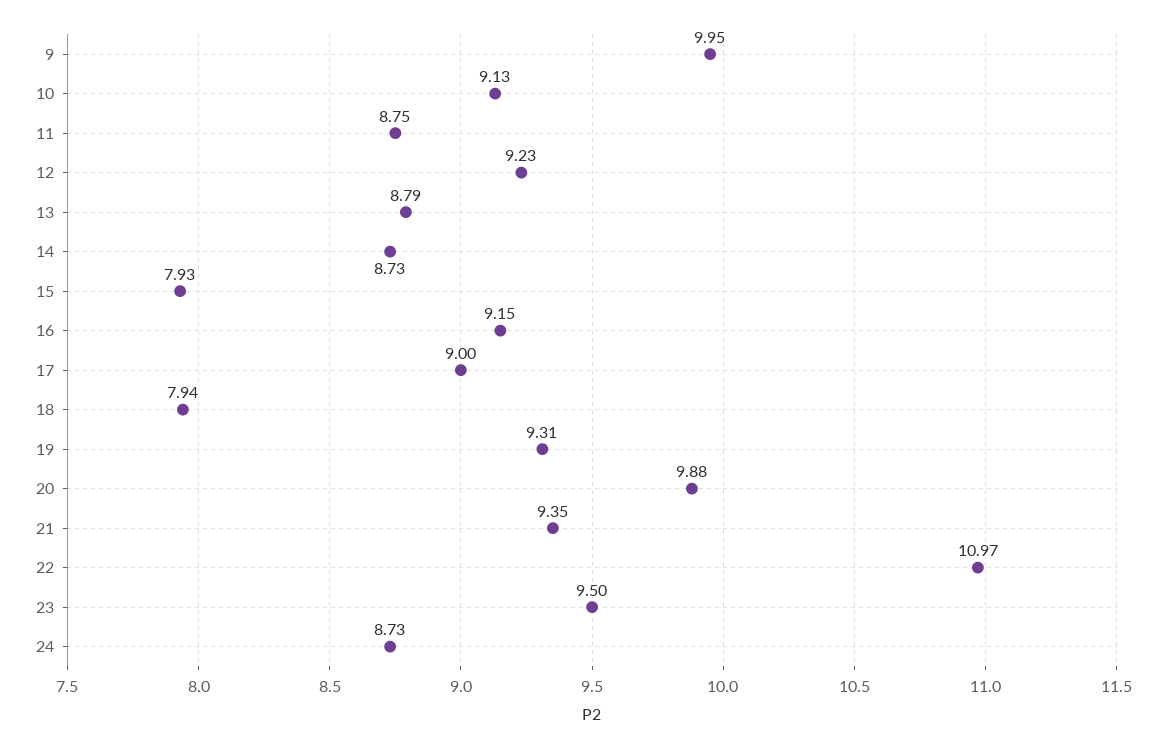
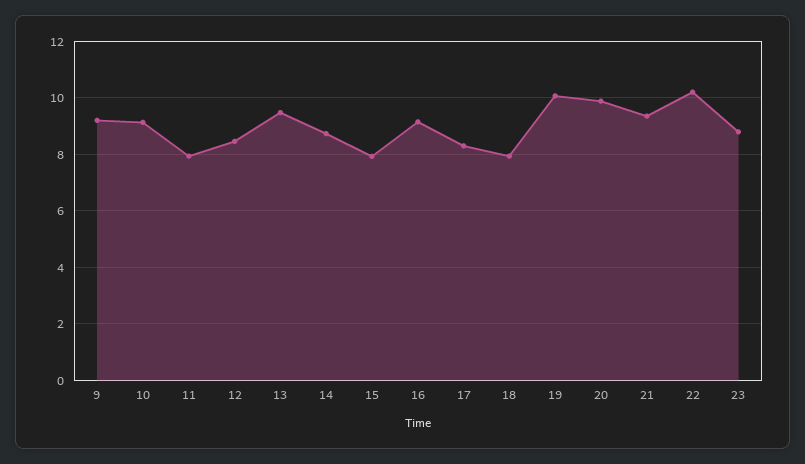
9: 9.95 -> 9.25
11: 8.75 -> 8
12: 9.23 -> 8.5
13: 8.79 -> 9.5
17: 9 -> 8.25
19: 9.31 -> 10
22: 10.97 -> 10.25
23: 9.5 -> 8.75
24: 8.73 -> none

